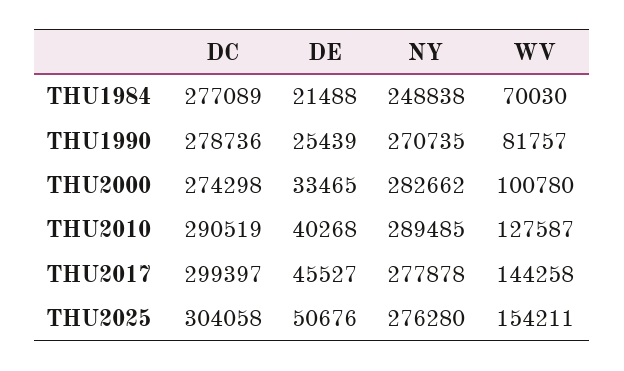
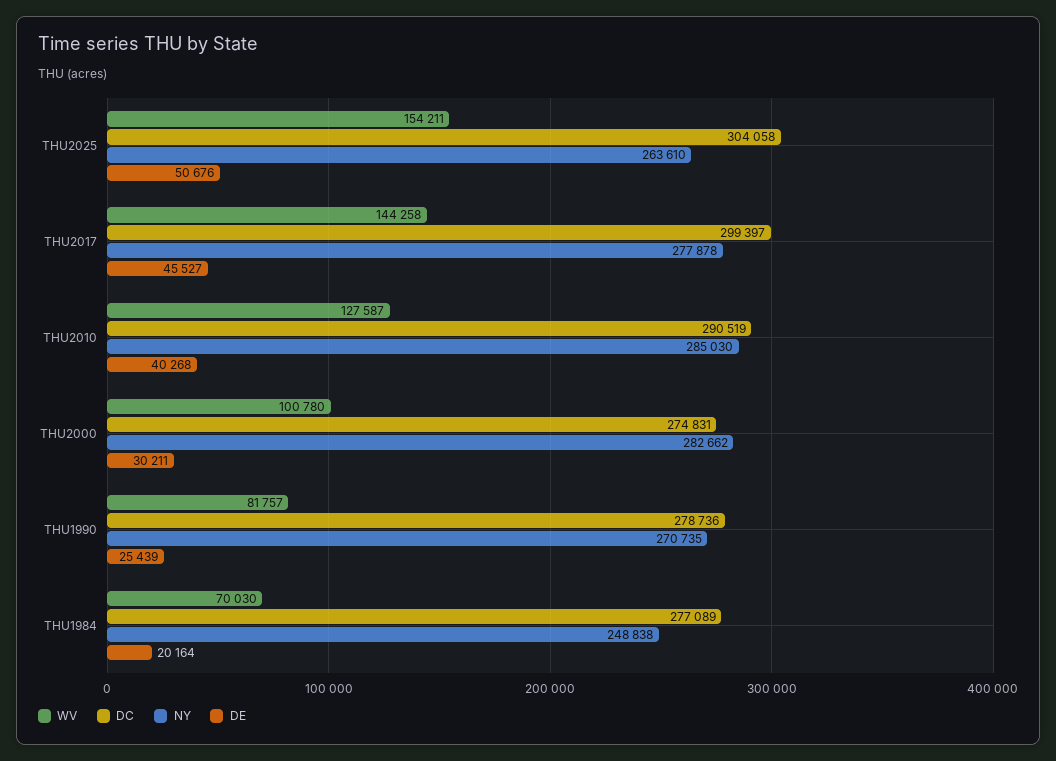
DE, THU1984: 21488 -> 20164
DC, THU2000: 274298 -> 274831
DE, THU2000: 33465 -> 30211
NY, THU2010: 289485 -> 285030
NY, THU2025: 276280 -> 263610

